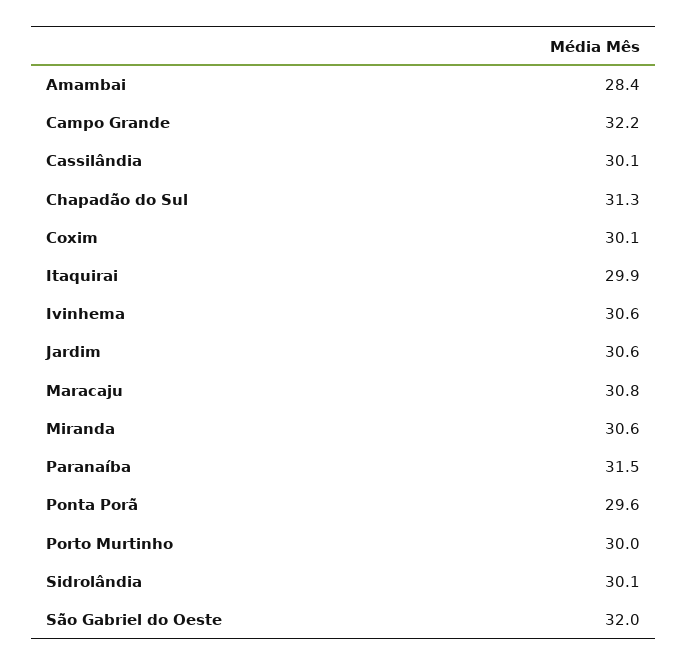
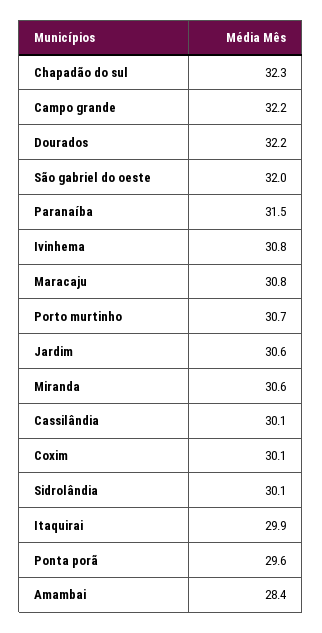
Chapadão do Sul: 31.3 -> 32.3
Ivinhema: 30.6 -> 30.8
Porto Murtinho: 30 -> 30.7
Dourados: none -> 32.2

